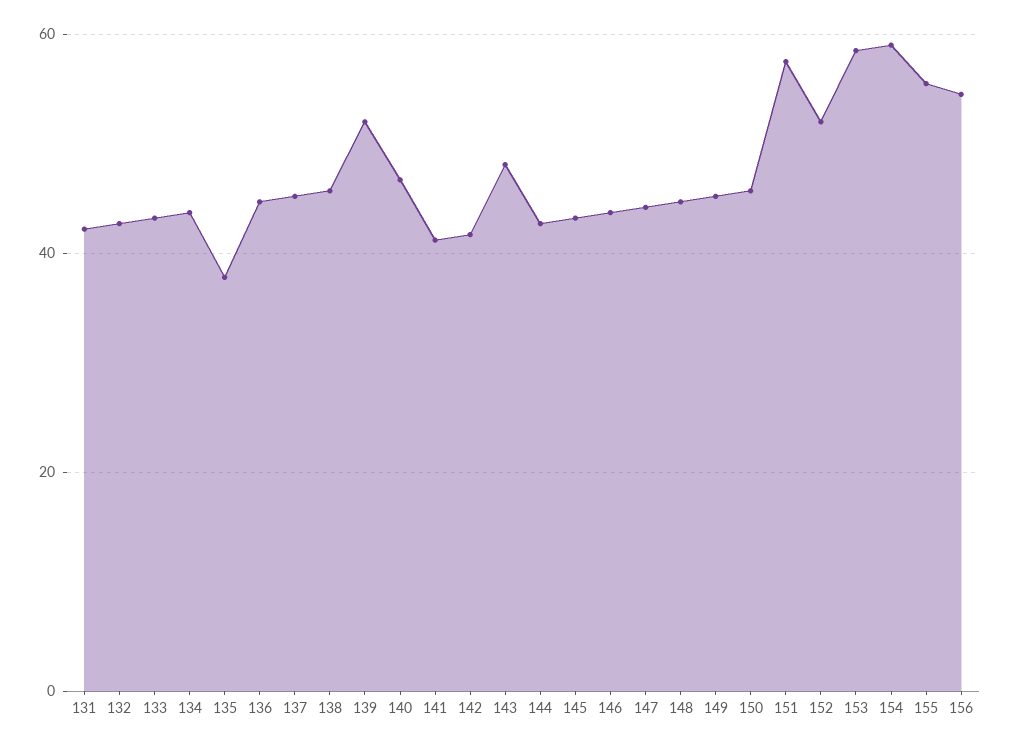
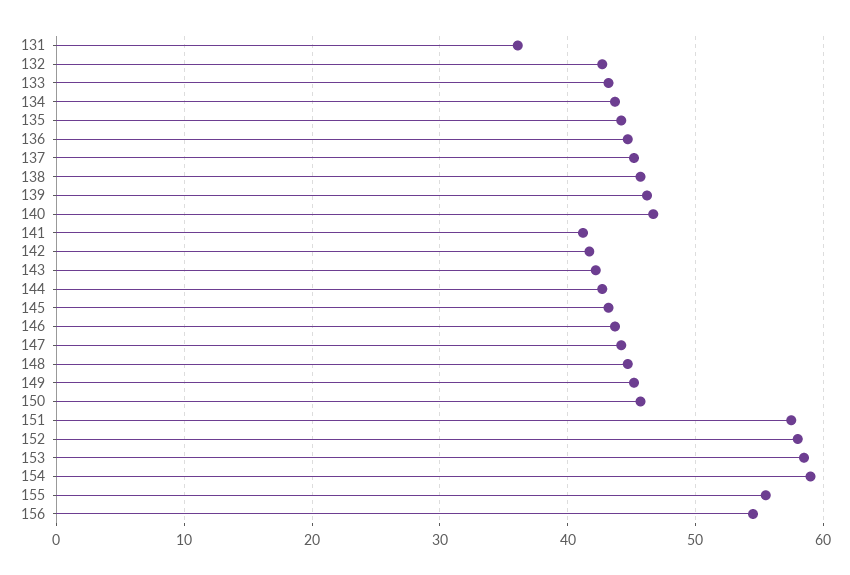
131: 42 -> 36
135: 38 -> 44
139: 52 -> 46
143: 48 -> 42
152: 52 -> 58

